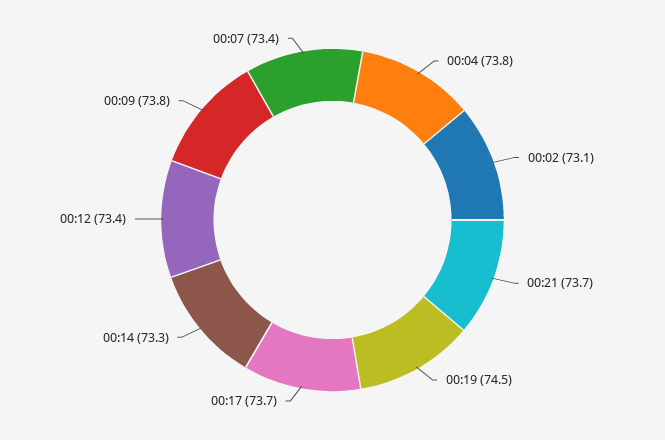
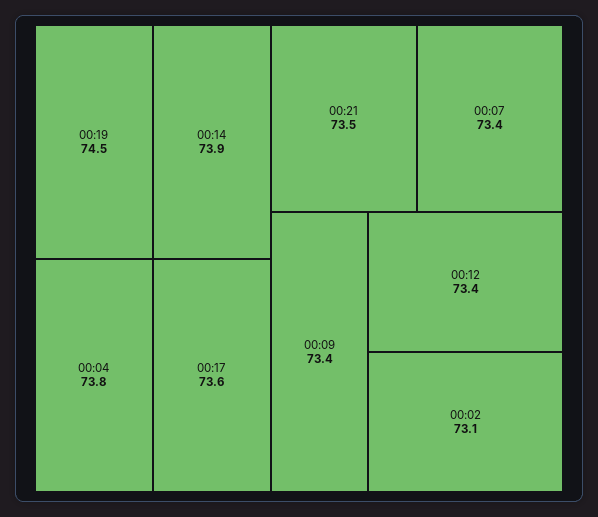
00:21: 73.7 -> 73.5
00:17: 73.7 -> 73.6
00:14: 73.3 -> 73.9
00:09: 73.8 -> 73.4

